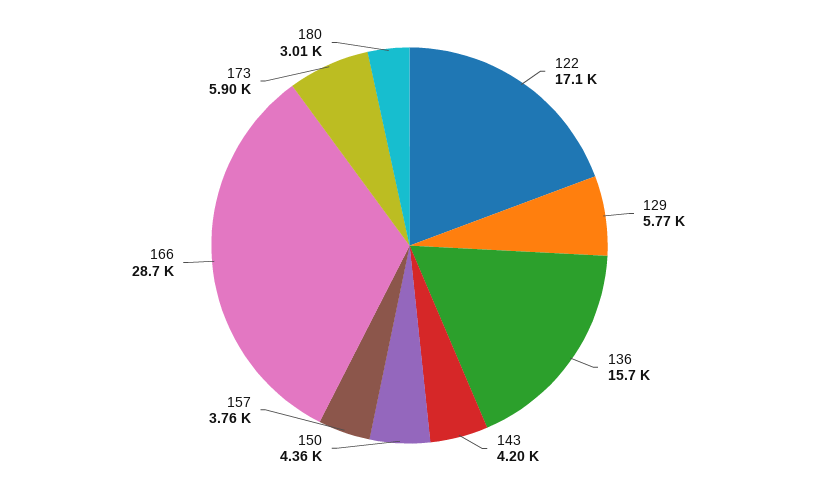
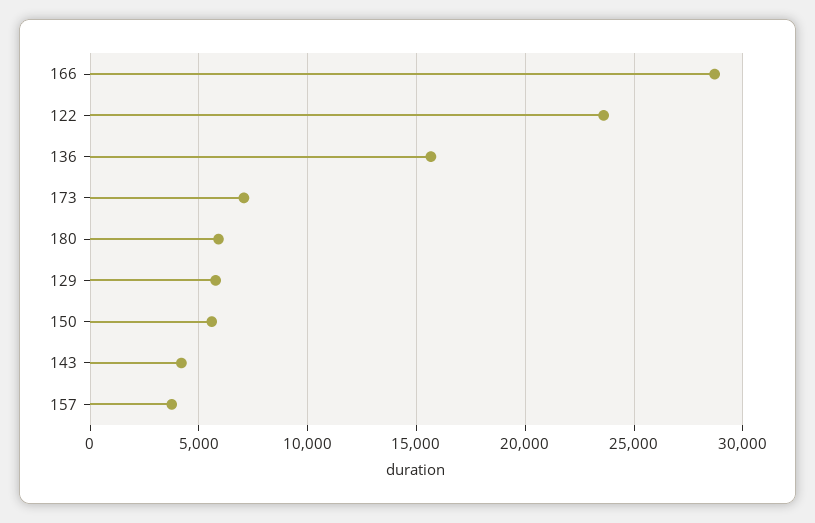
122: 17100 -> 23500
150: 4360 -> 5500
173: 5900 -> 7000
180: 3010 -> 6000

